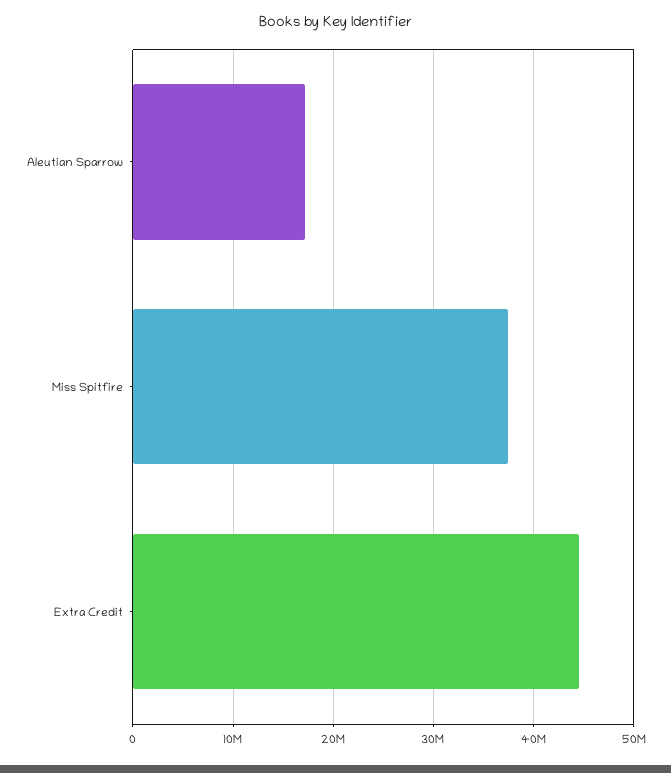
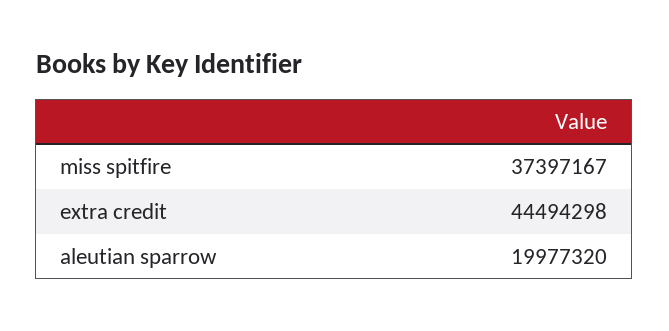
Aleutian Sparrow: 17000000 -> 19977320

